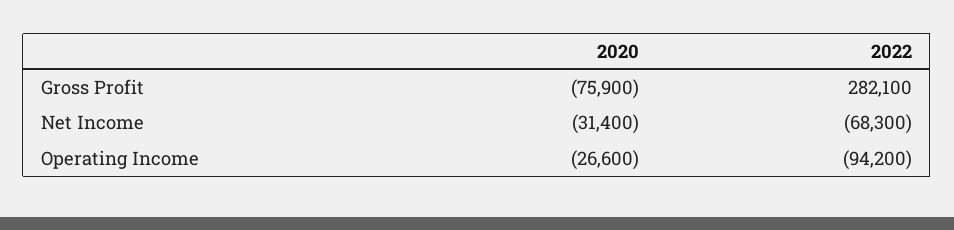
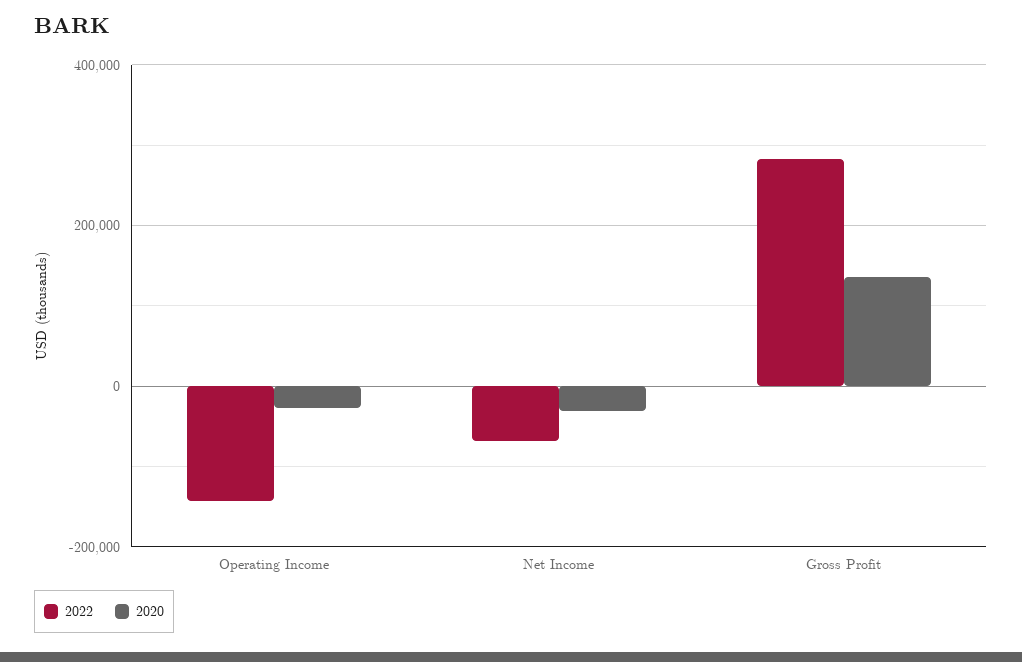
2020, Gross Profit: -75900 -> 140000
2022, Operating Income: -94200 -> -140000

